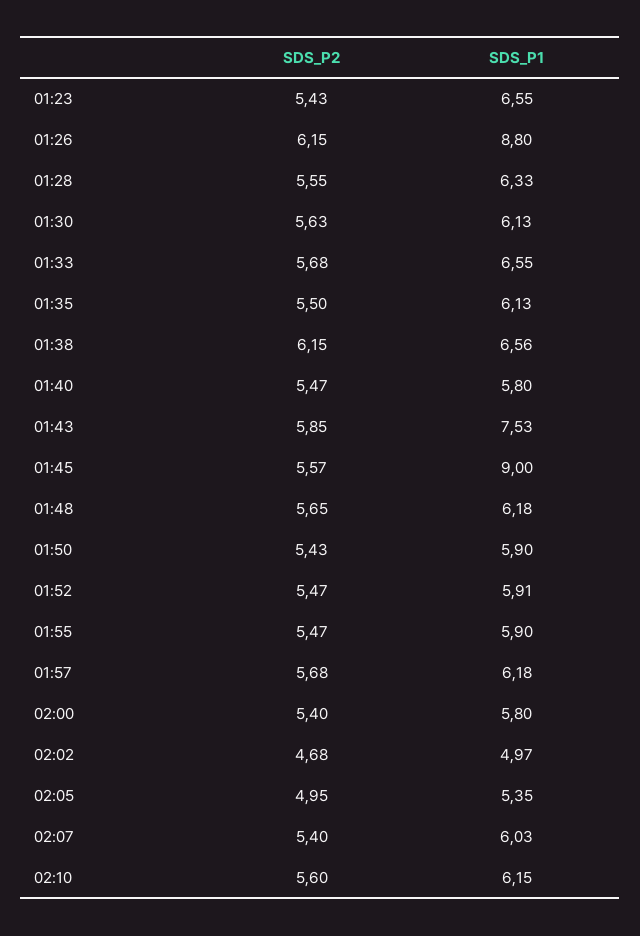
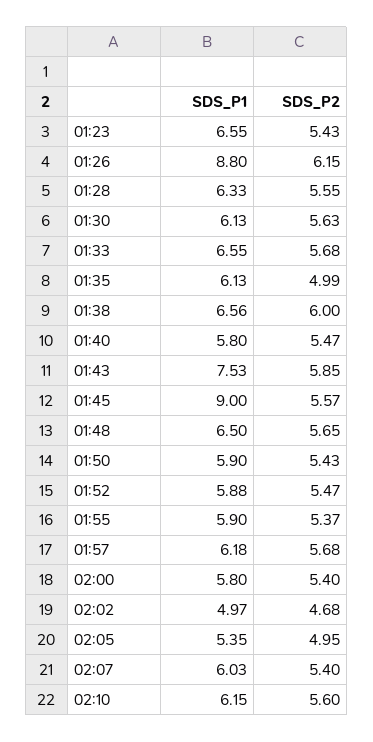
SDS_P2, 01:35: 5.5 -> 4.99
SDS_P2, 01:38: 6.15 -> 6
SDS_P1, 01:48: 6.18 -> 6.5
SDS_P1, 01:52: 5.91 -> 5.88
SDS_P2, 01:55: 5.47 -> 5.37

